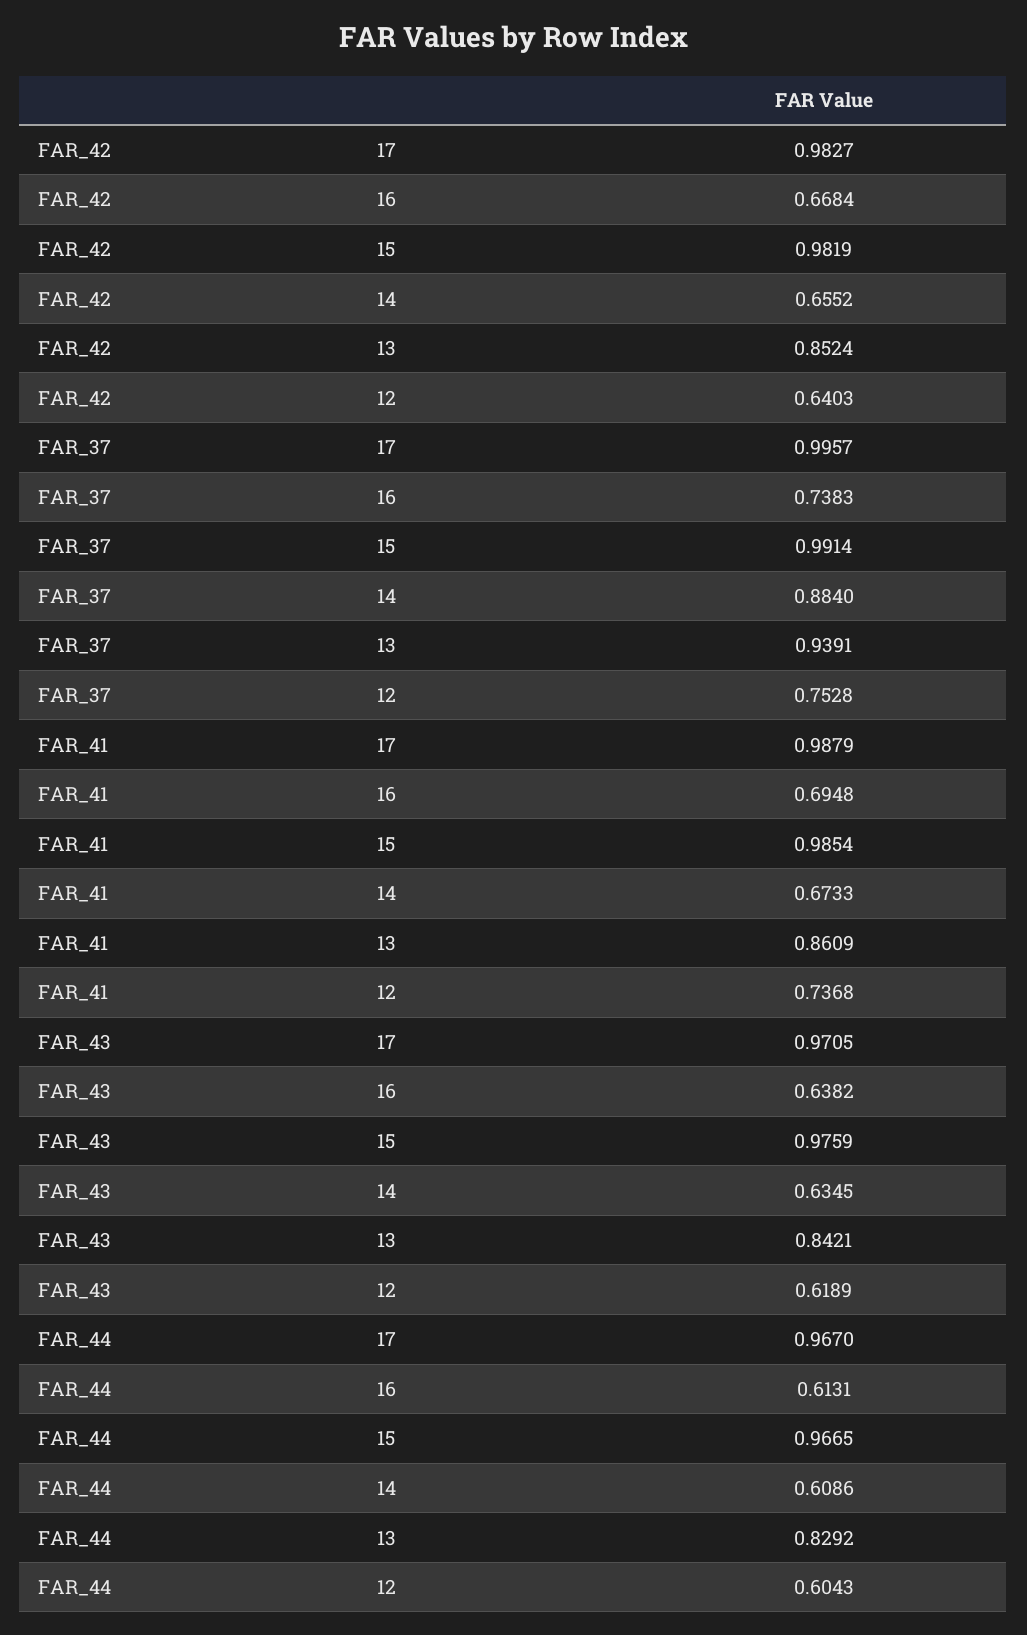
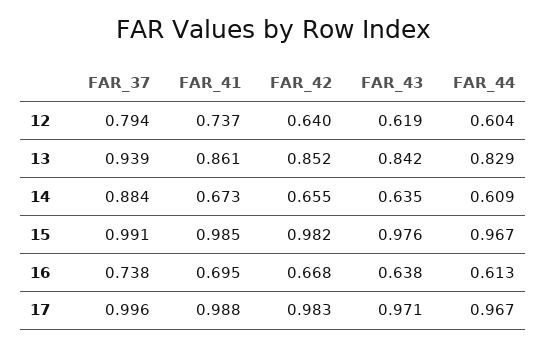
FAR_37, 12: 0.7528 -> 0.794

